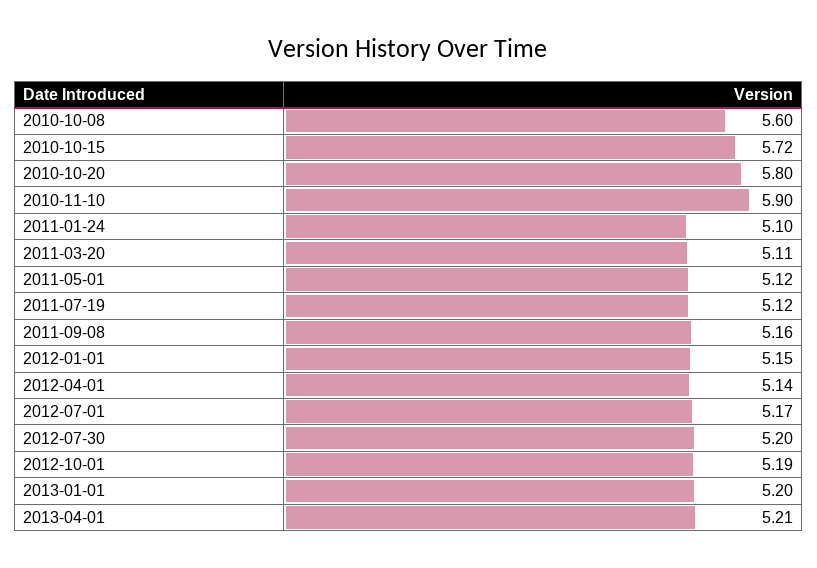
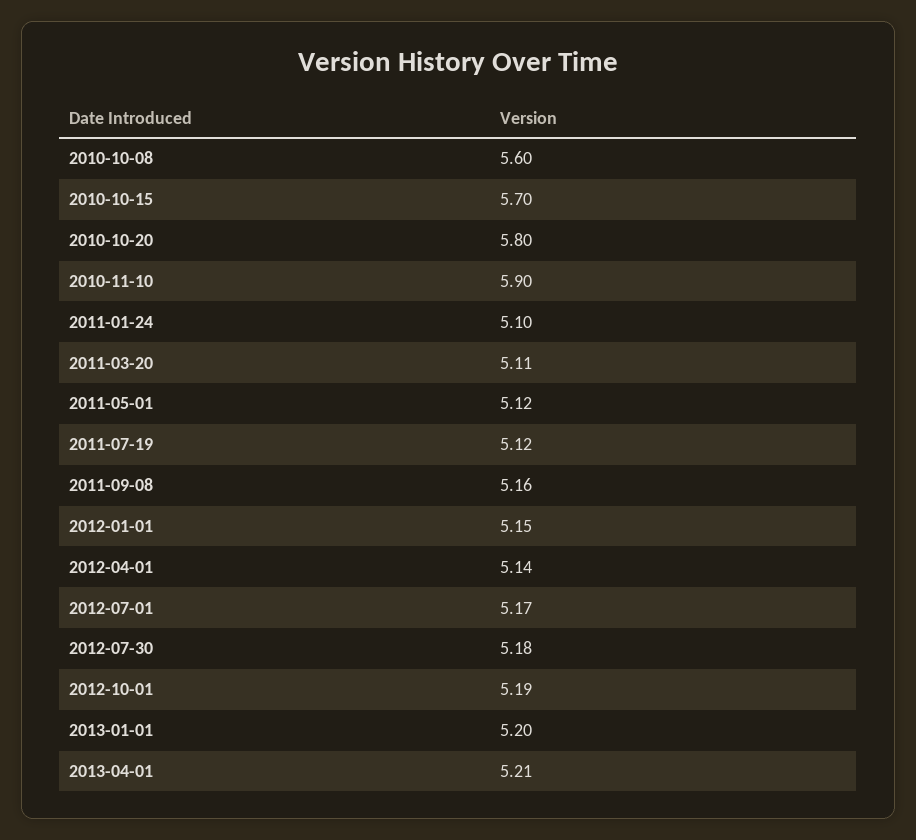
2010-10-15: 5.72 -> 5.7
2012-07-30: 5.2 -> 5.18

